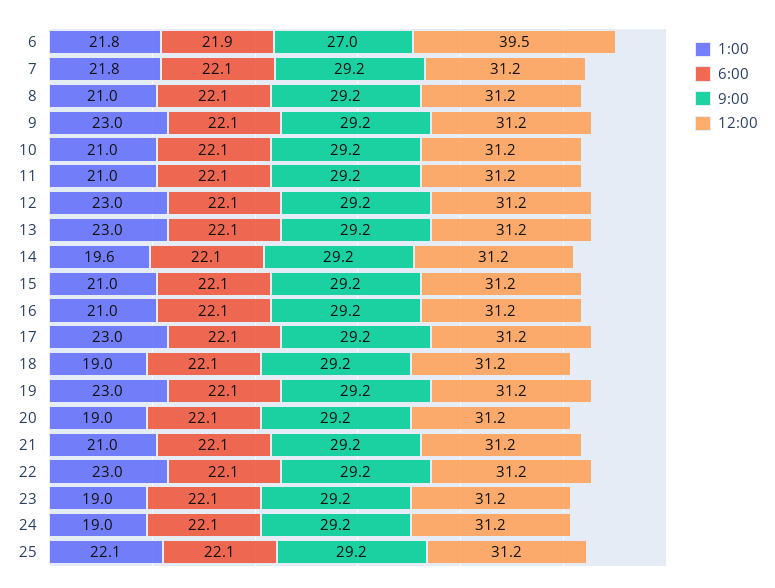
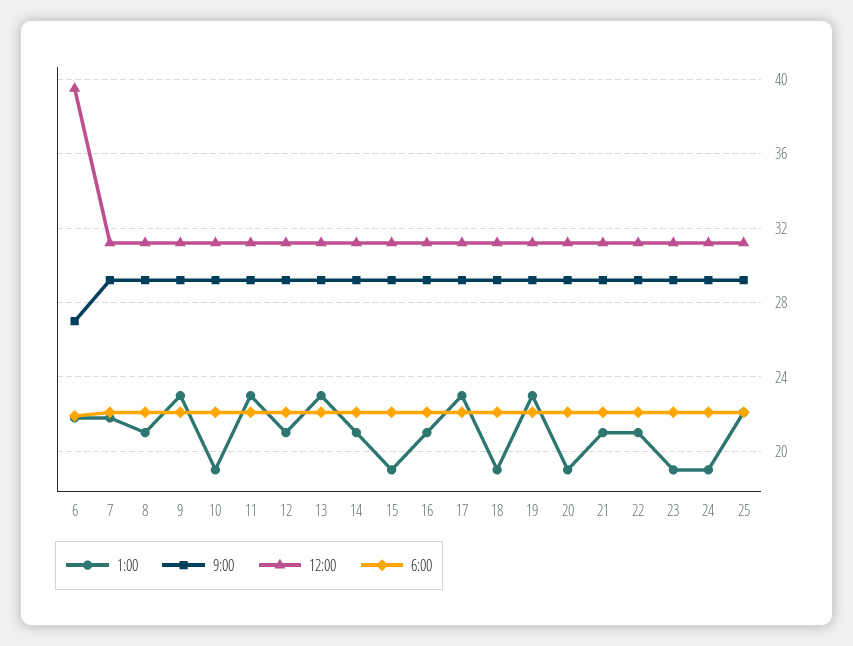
1:00, 10: 21 -> 19
1:00, 11: 21 -> 23
1:00, 12: 23 -> 21
1:00, 14: 19.6 -> 21
1:00, 15: 21 -> 19
1:00, 22: 23 -> 21

